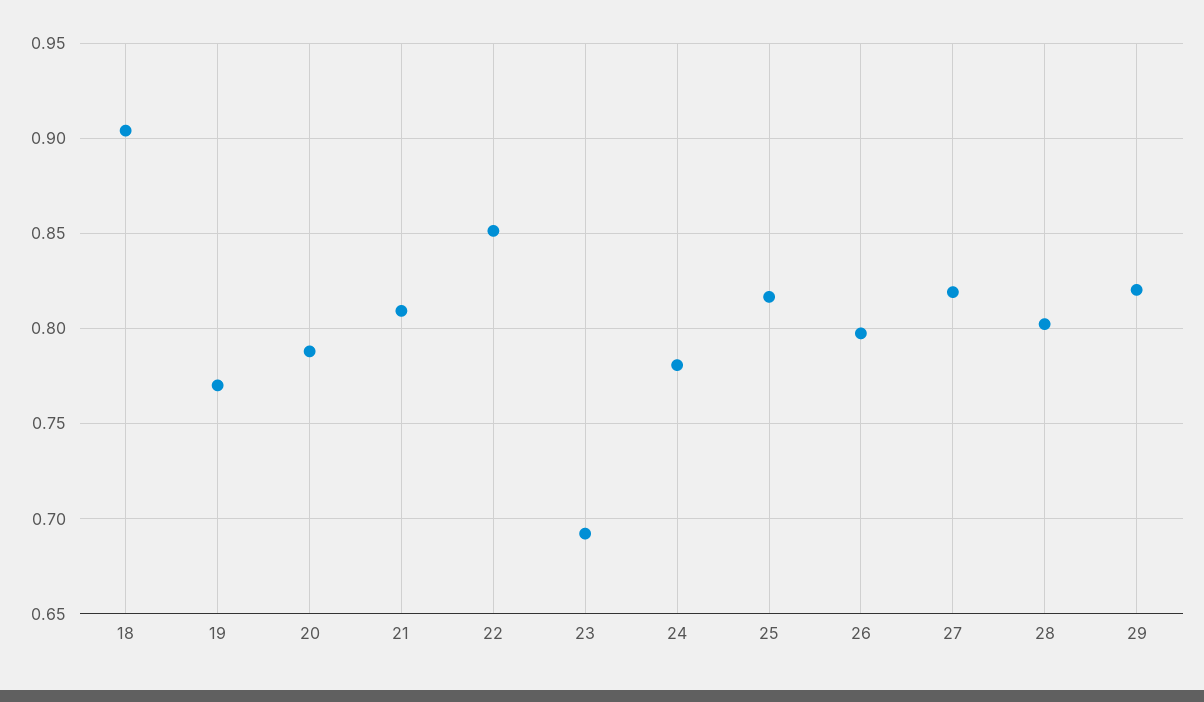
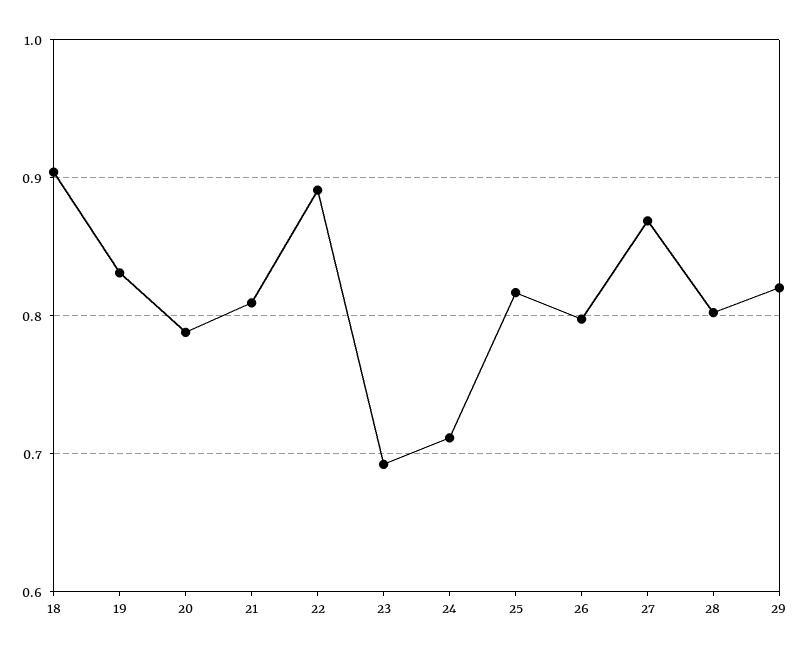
19: 0.77 -> 0.83
22: 0.85 -> 0.89
24: 0.78 -> 0.71
27: 0.82 -> 0.87

